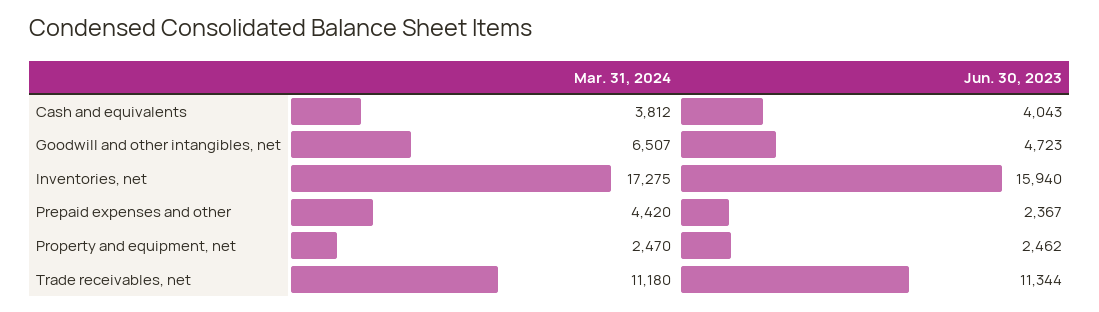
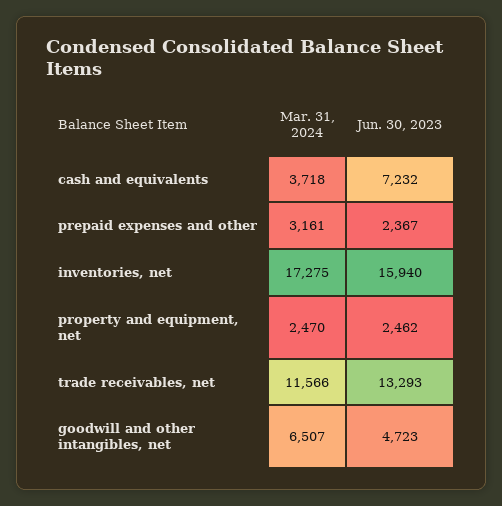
Mar. 31, 2024, Cash and equivalents: 3812 -> 3718
Jun. 30, 2023, Cash and equivalents: 4043 -> 7232
Mar. 31, 2024, Prepaid expenses and other: 4420 -> 3161
Mar. 31, 2024, Trade receivables, net: 11180 -> 11566
Jun. 30, 2023, Trade receivables, net: 11344 -> 13293

